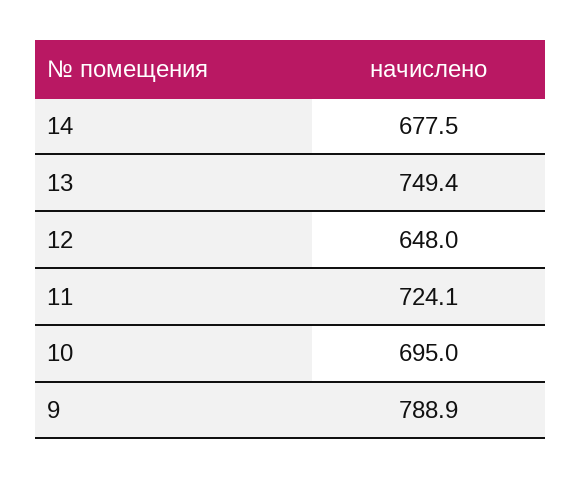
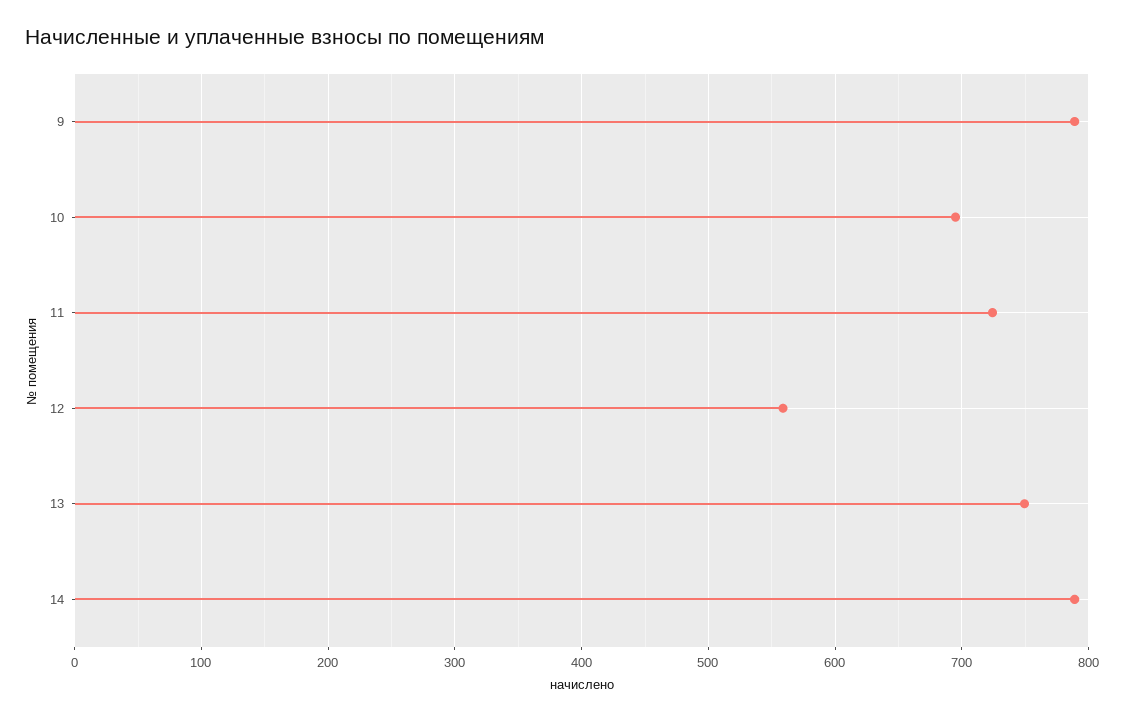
14: 677.5 -> 790
12: 648 -> 560

